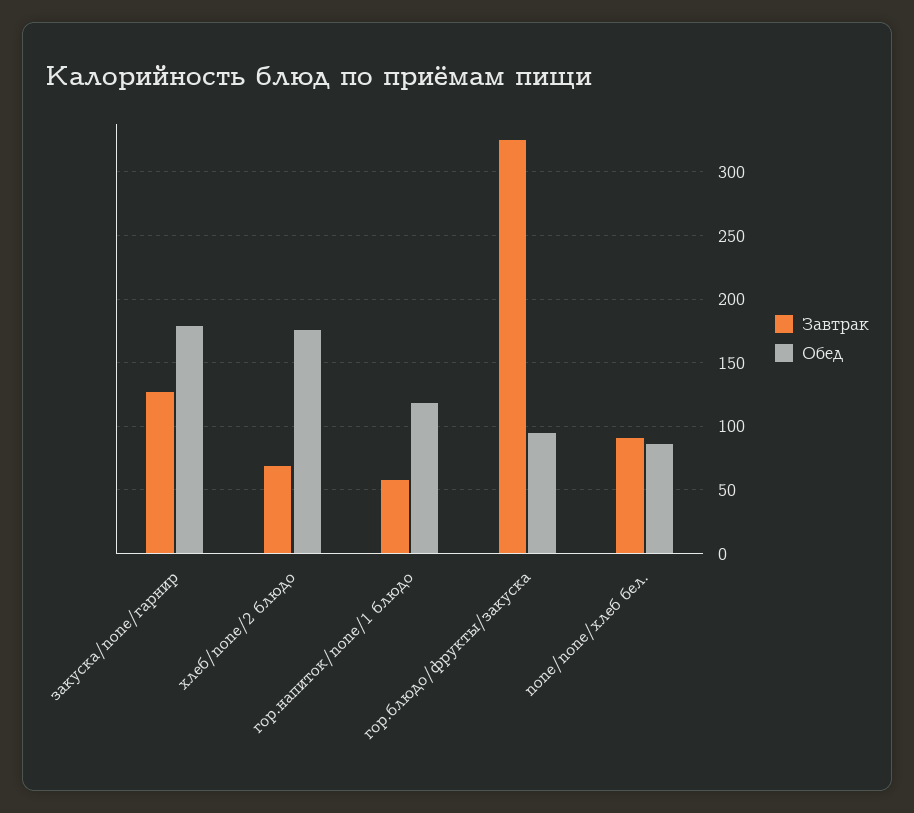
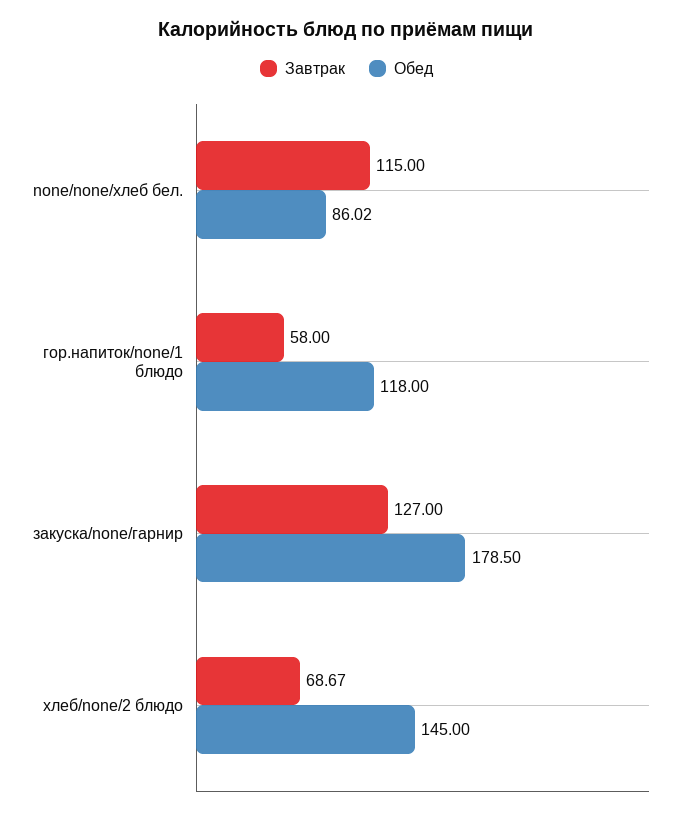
Обед, хлеб/none/2 блюдо: 175 -> 145
Завтрак, гор.блюдо/фрукты/закуска: 325 -> none
Обед, гор.блюдо/фрукты/закуска: 95 -> none
Завтрак, none/none/хлеб бел.: 90 -> 115

